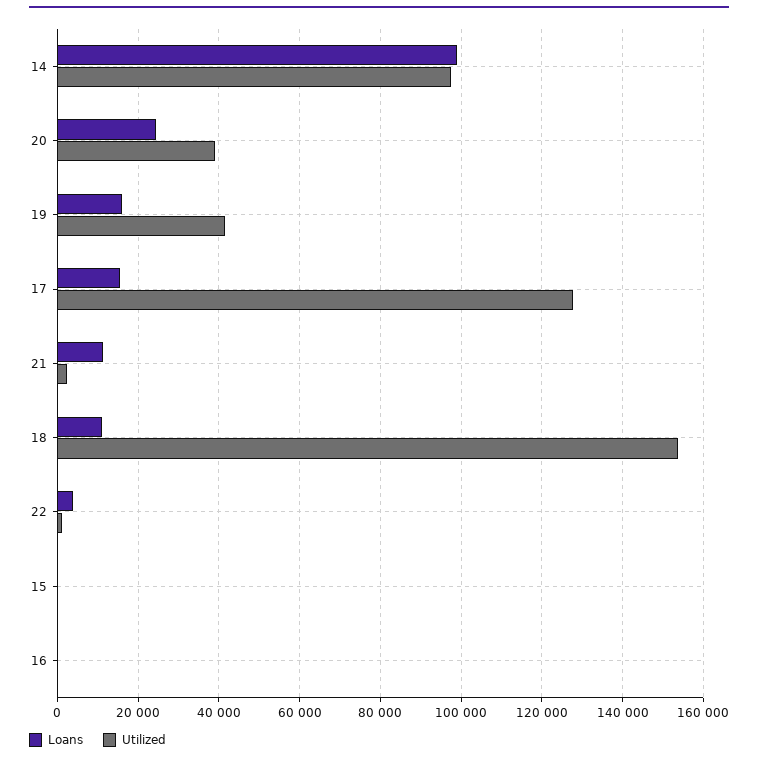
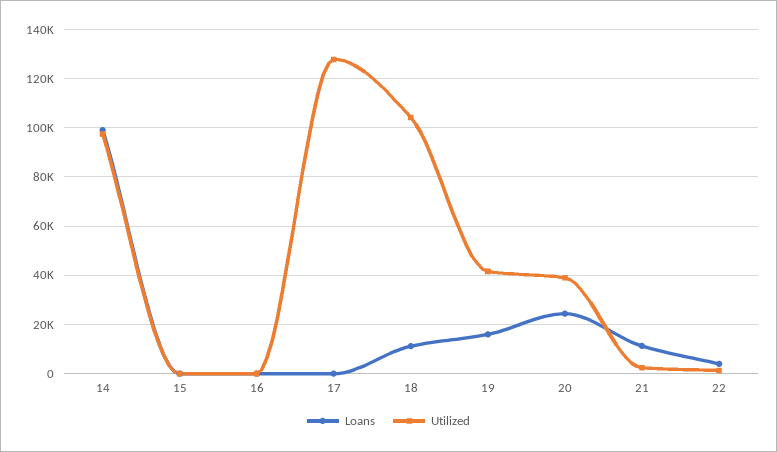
Loans, 17: 16000 -> 0
Utilized, 18: 154000 -> 105000

